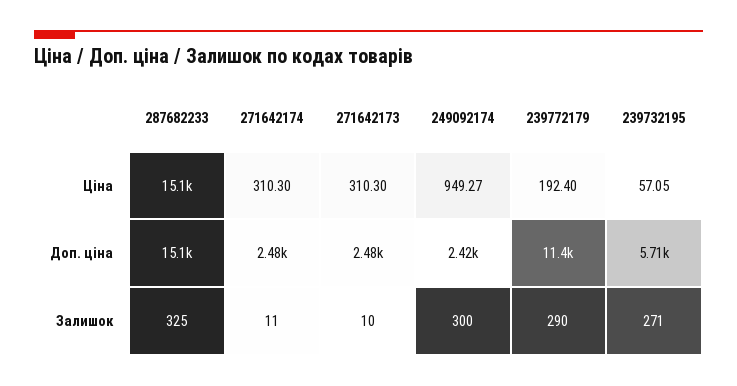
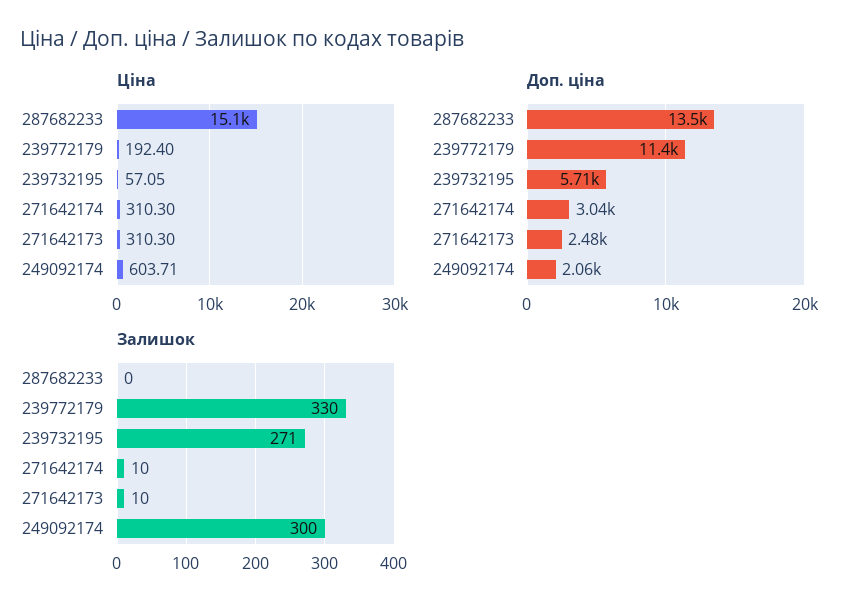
Ціна, 249092174: 949.27 -> 603.71
Доп. ціна, 287682233: 15100 -> 13500
Доп. ціна, 271642174: 2480 -> 3040
Доп. ціна, 249092174: 2420 -> 2060
Залишок, 287682233: 325 -> 0
Залишок, 271642174: 11 -> 10
Залишок, 239772179: 290 -> 330

